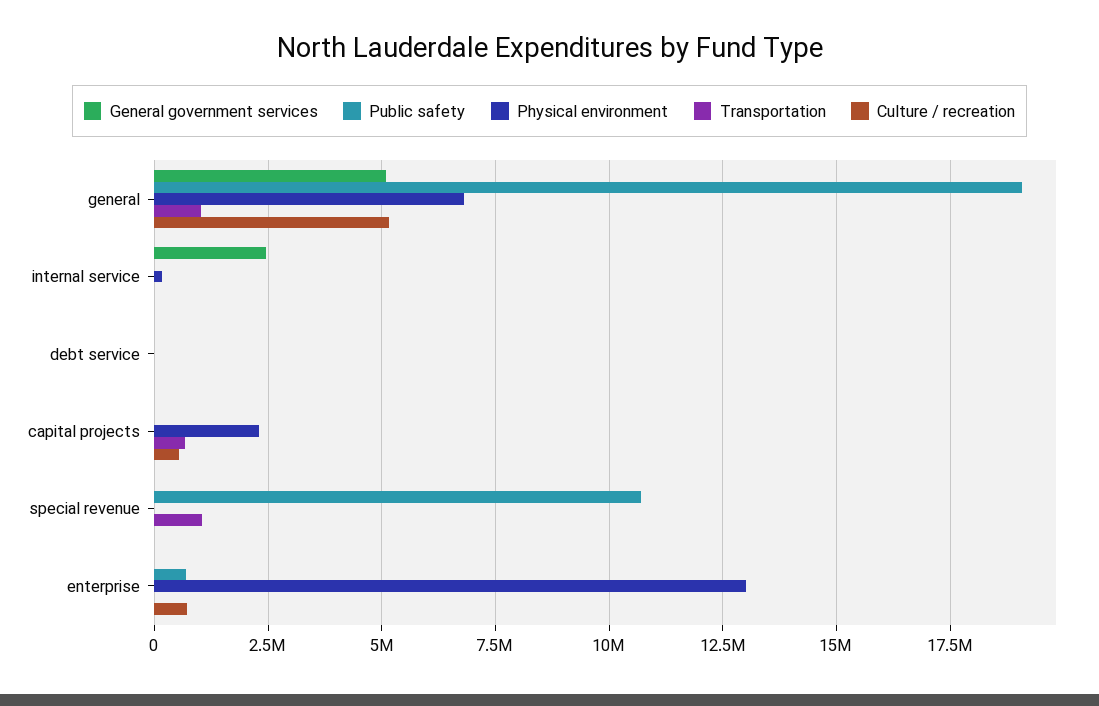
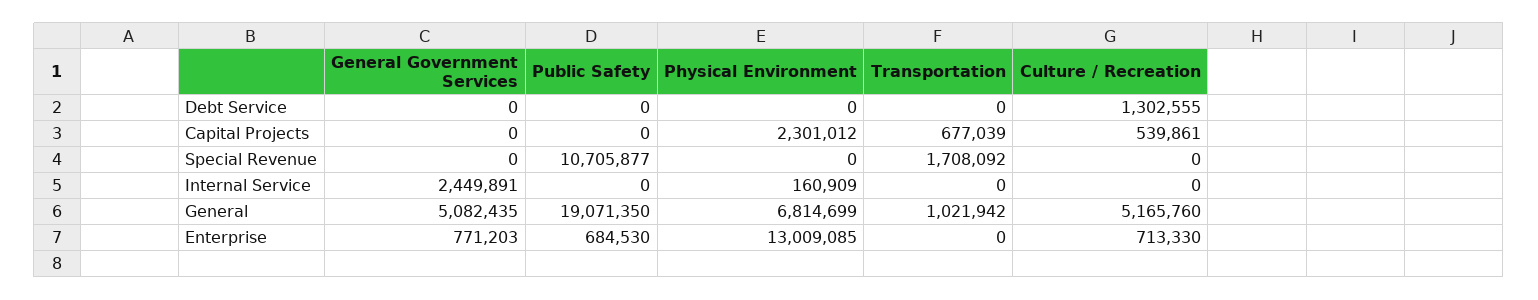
Culture / recreation, debt service: 0 -> 1302555
Transportation, special revenue: 1000000 -> 1708092
General government services, enterprise: 0 -> 771203

